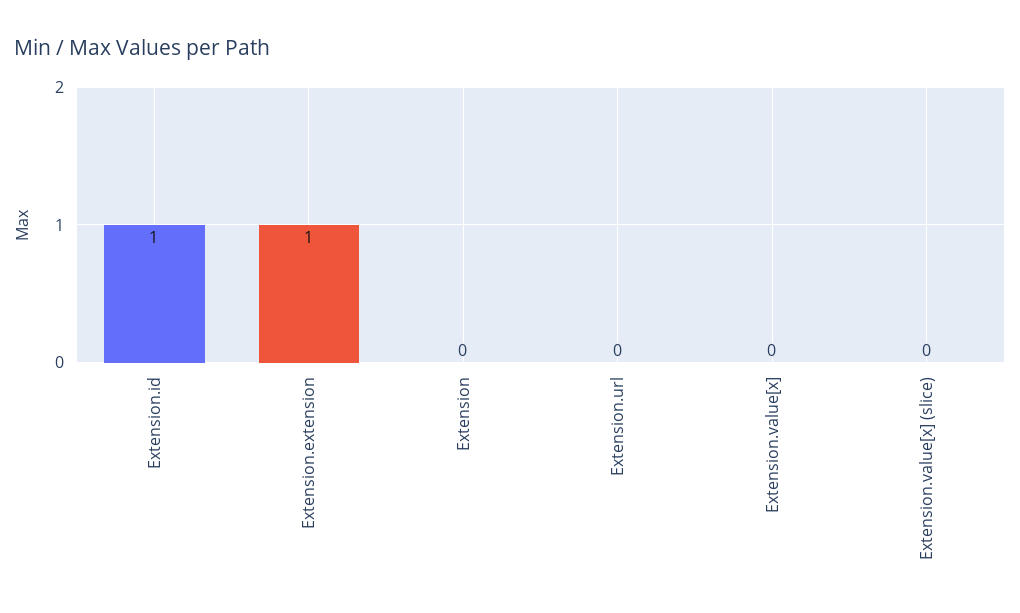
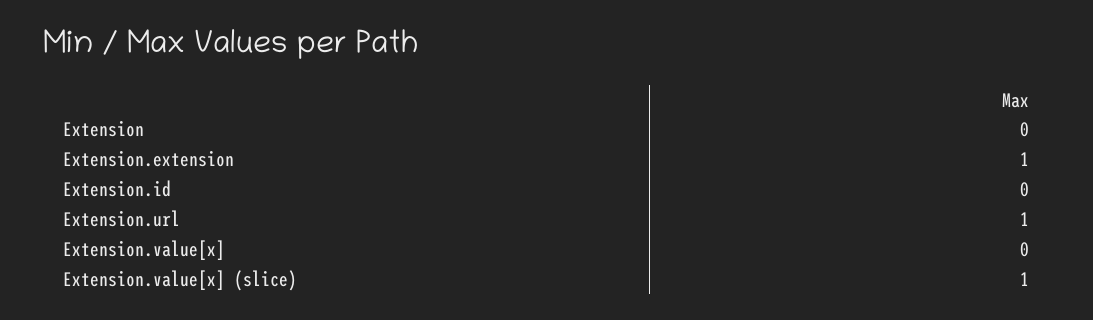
Extension.id: 1 -> 0
Extension.url: 0 -> 1
Extension.value[x] (slice): 0 -> 1

